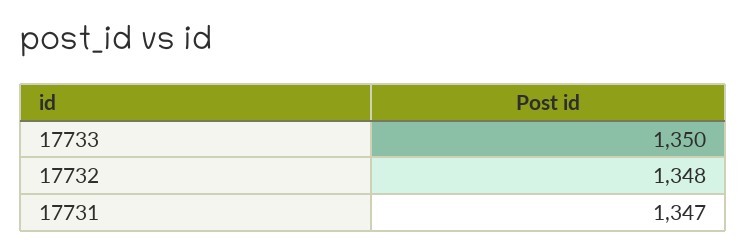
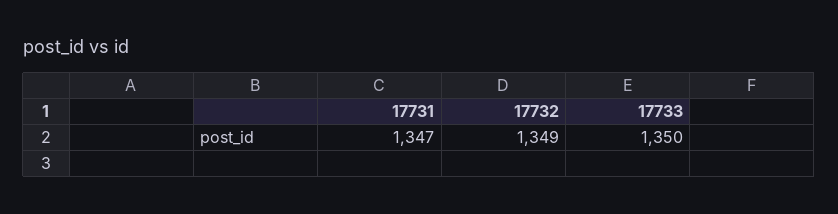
17732: 1348 -> 1349

